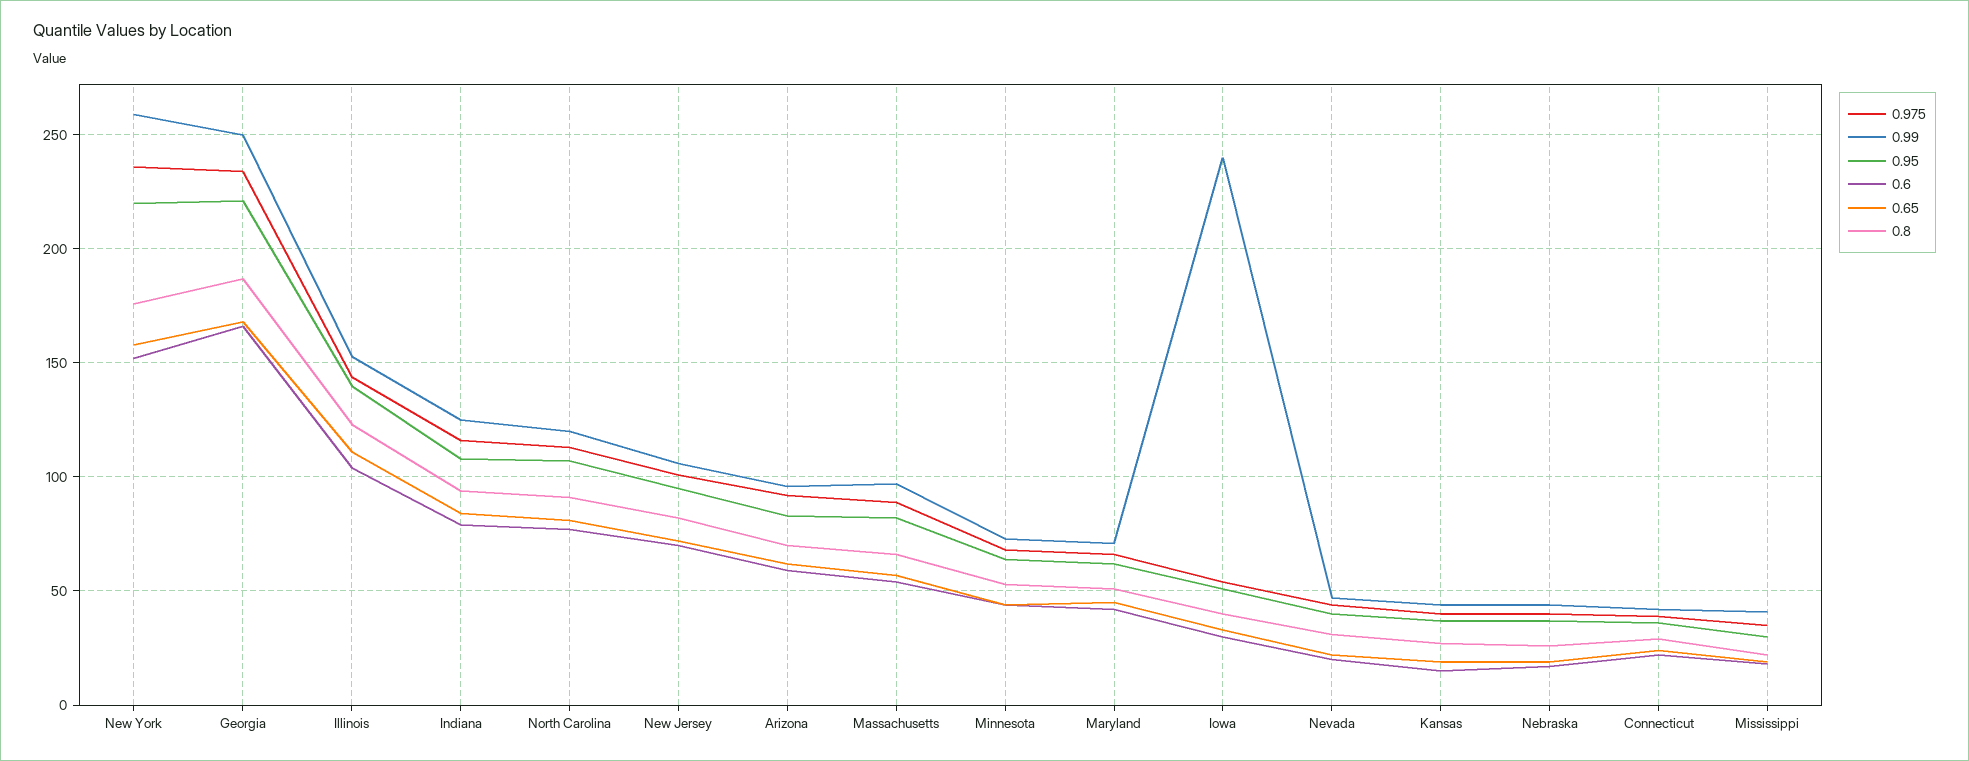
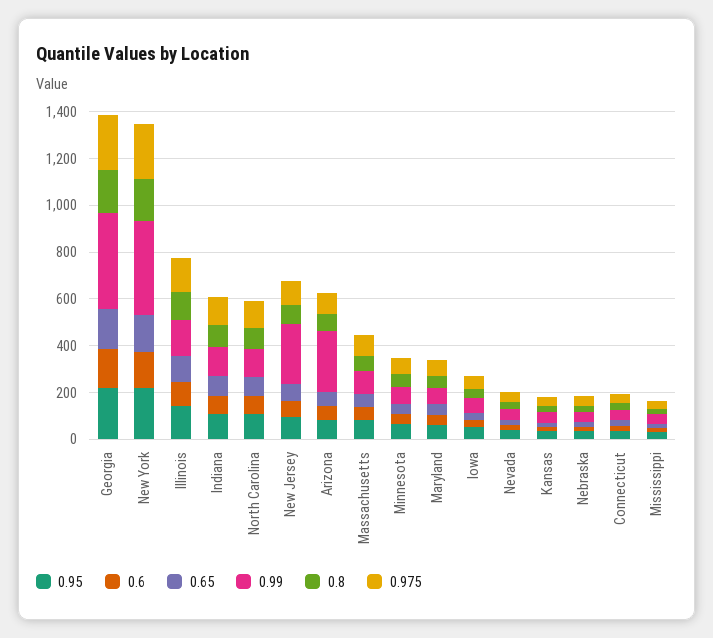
0.99, New York: 260 -> 400
0.99, Georgia: 250 -> 400
0.99, New Jersey: 105 -> 250
0.99, Arizona: 95 -> 250
0.99, Iowa: 240 -> 50

